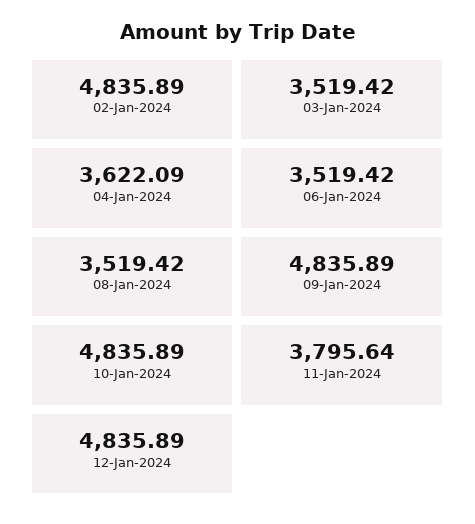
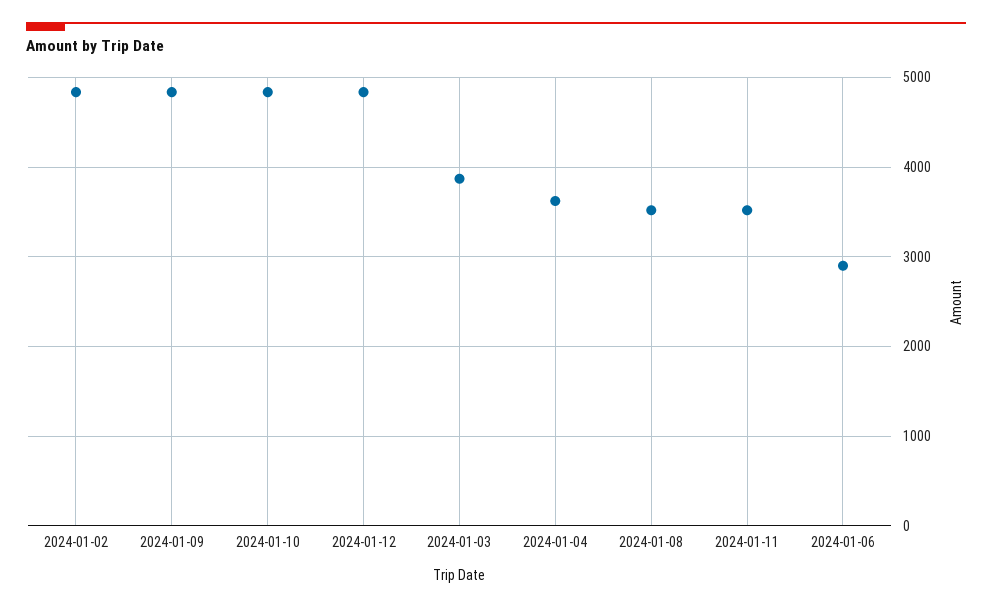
03-Jan-2024: 3519.42 -> 3900
06-Jan-2024: 3519.42 -> 2900
11-Jan-2024: 3795.64 -> 3500

